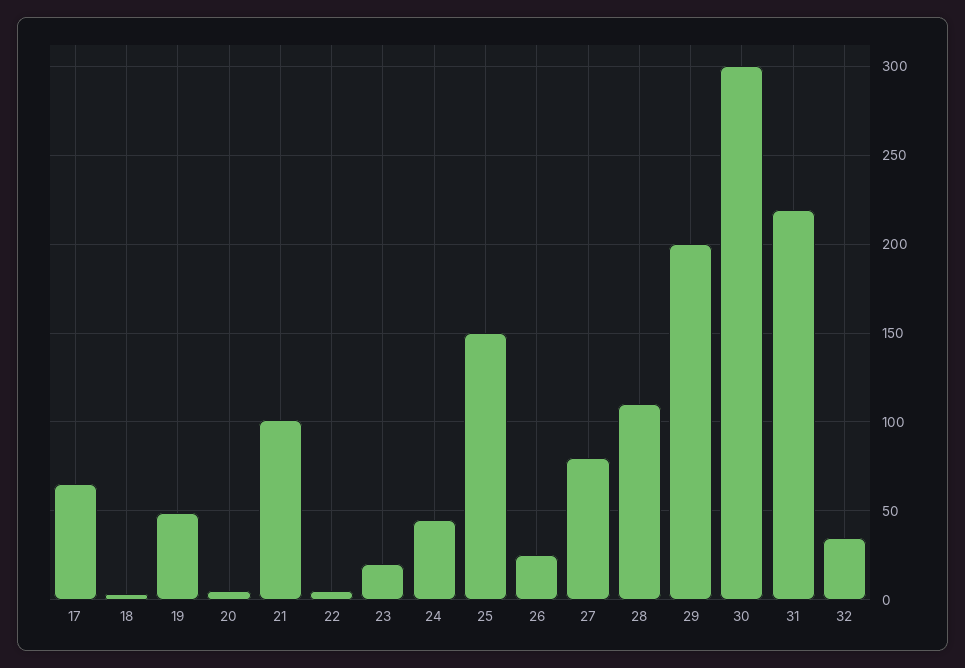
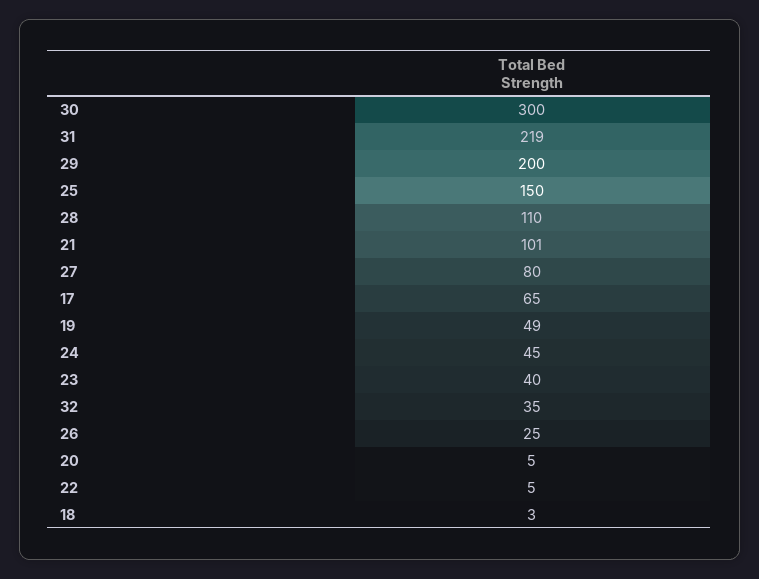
23: 20 -> 40

